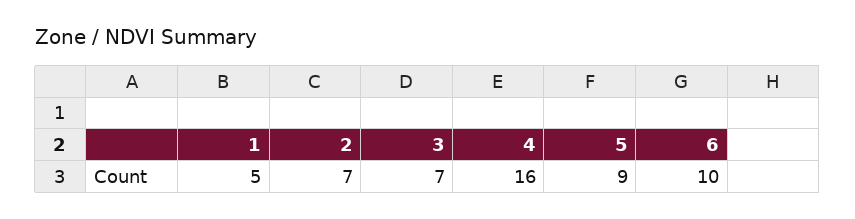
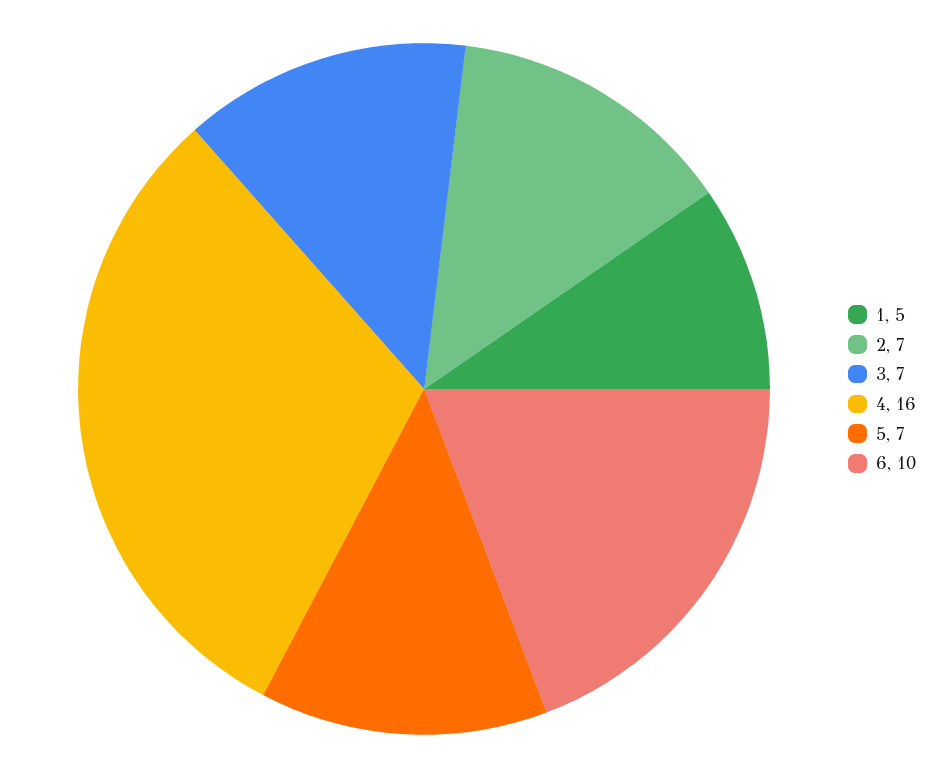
5: 9 -> 7

